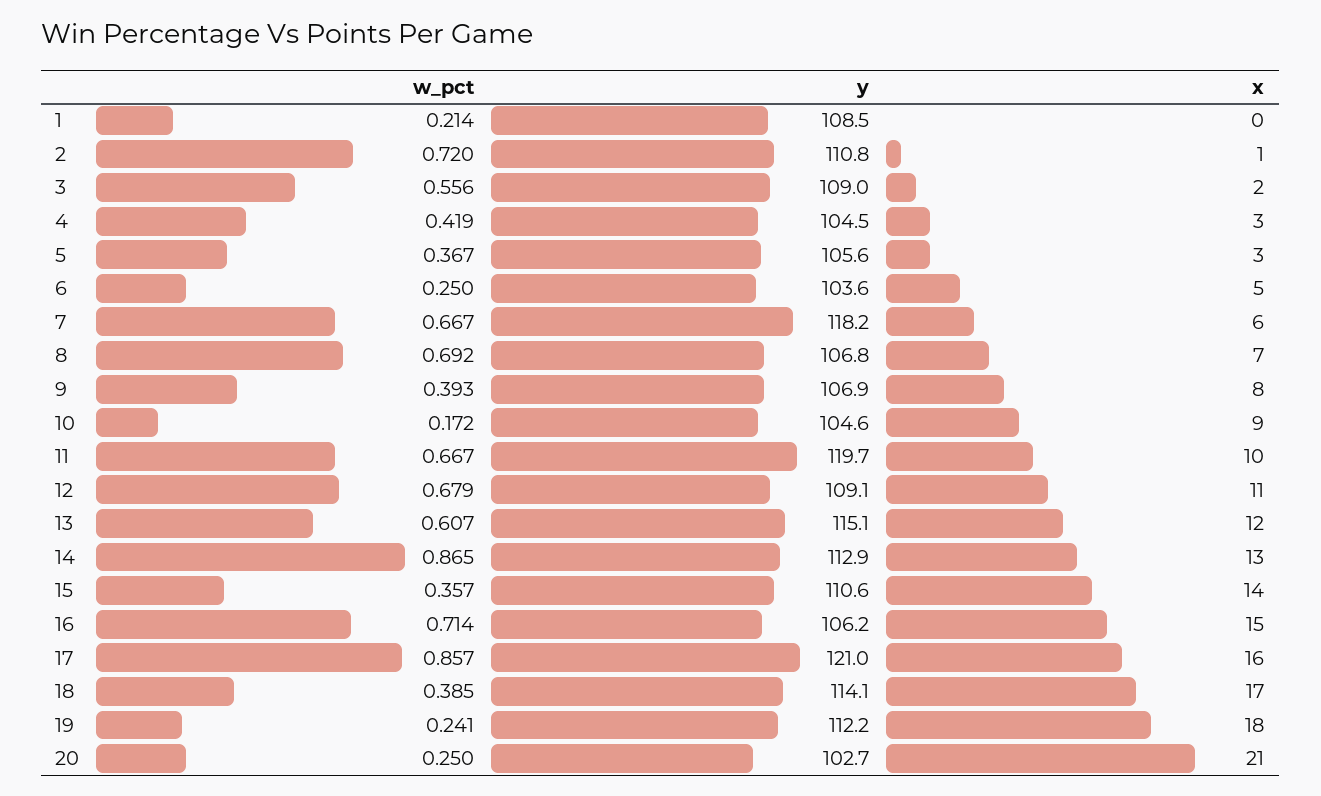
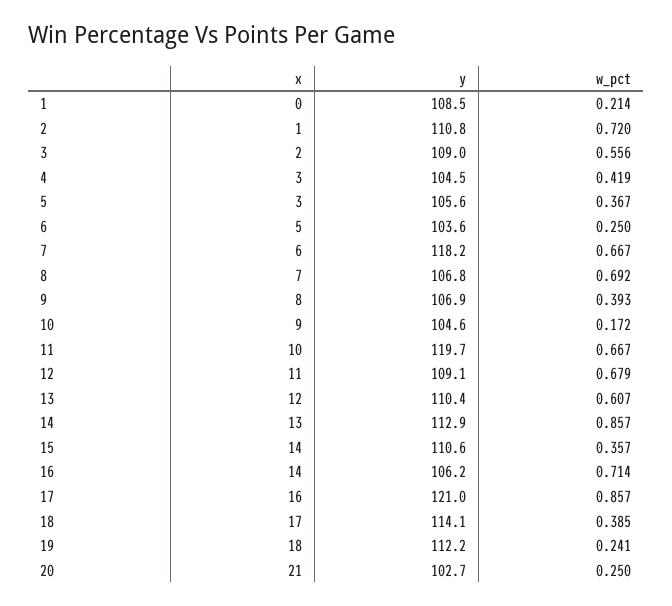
y, 13: 115.1 -> 110.4
w_pct, 14: 0.865 -> 0.857
x, 16: 15 -> 14

